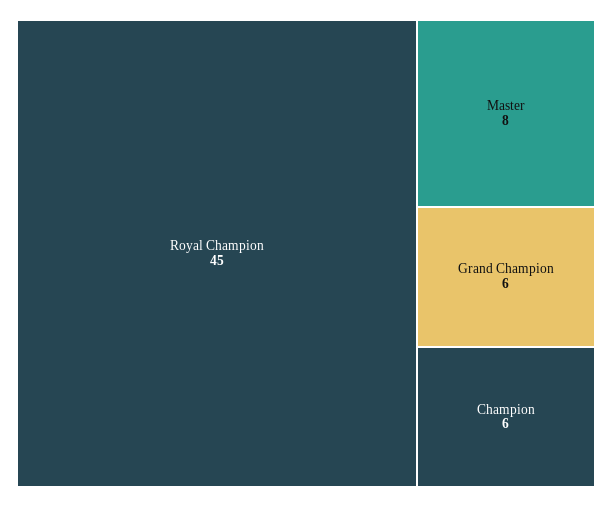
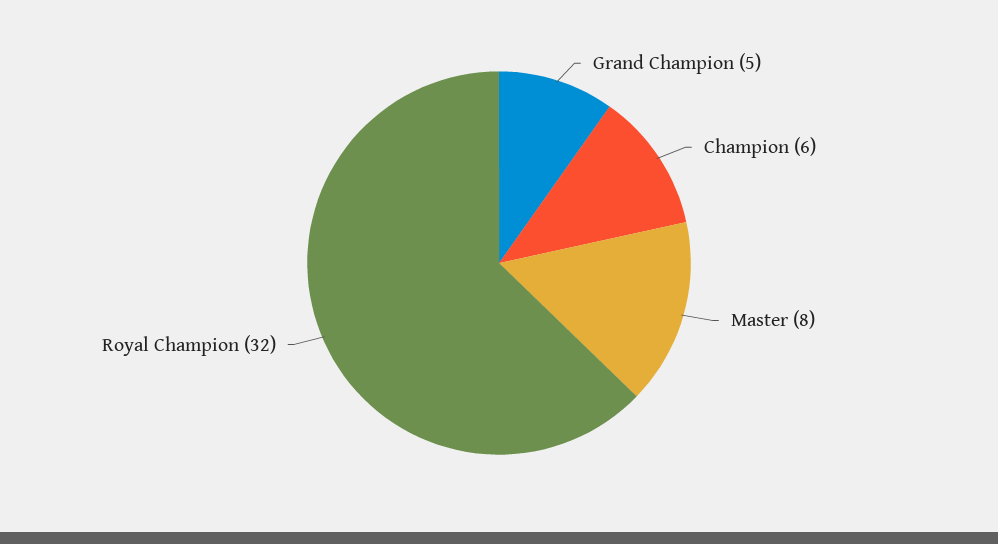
Royal Champion: 45 -> 32
Grand Champion: 6 -> 5

